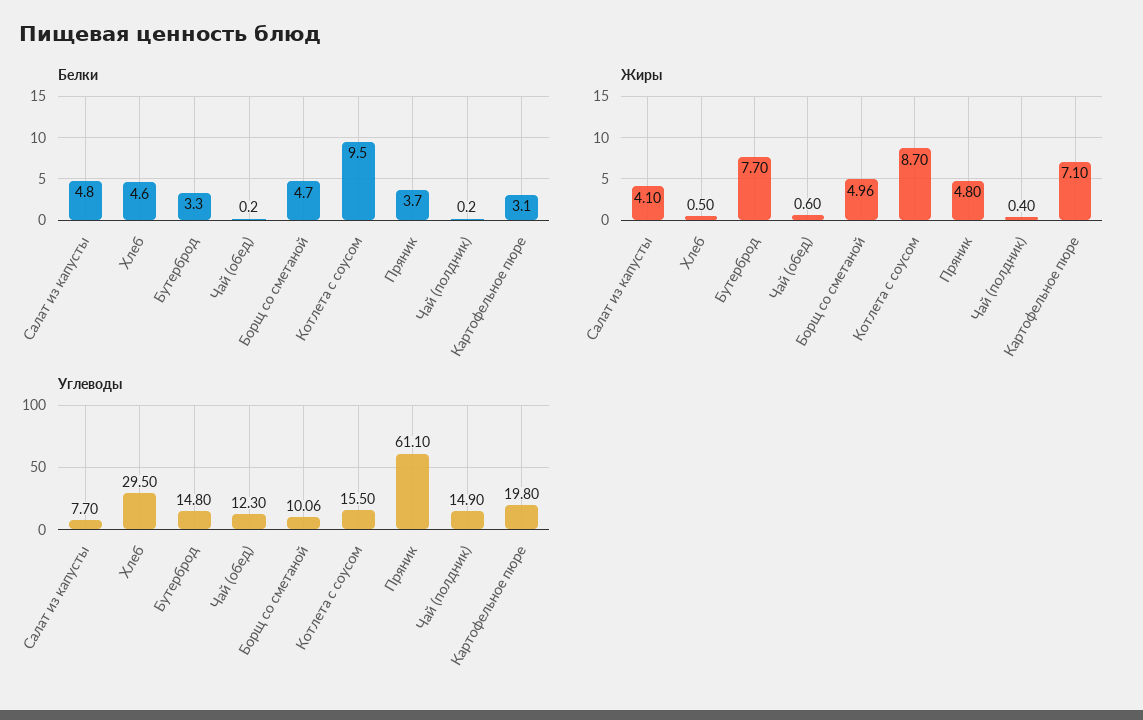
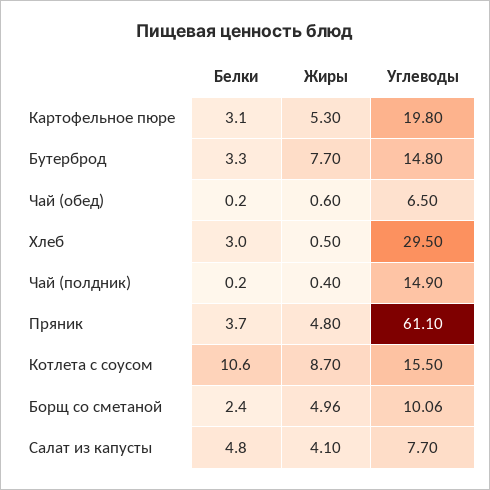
Белки, Хлеб: 4.6 -> 3
Белки, Борщ со сметаной: 4.7 -> 2.4
Белки, Котлета с соусом: 9.5 -> 10.6
Жиры, Картофельное пюре: 7.1 -> 5.3
Углеводы, Чай (обед): 12.3 -> 6.5

